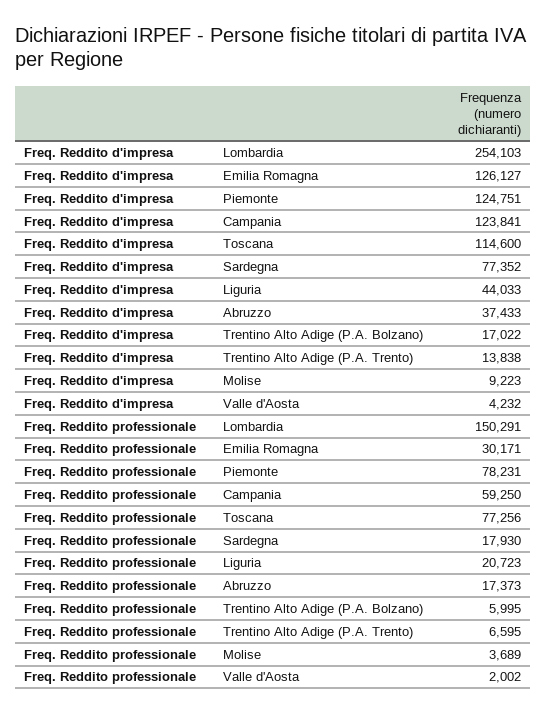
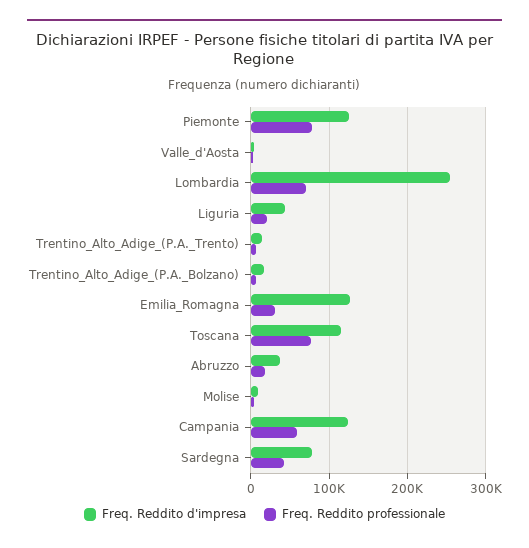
Freq. Reddito professionale, Lombardia: 150291 -> 70000
Freq. Reddito professionale, Sardegna: 17930 -> 40000

